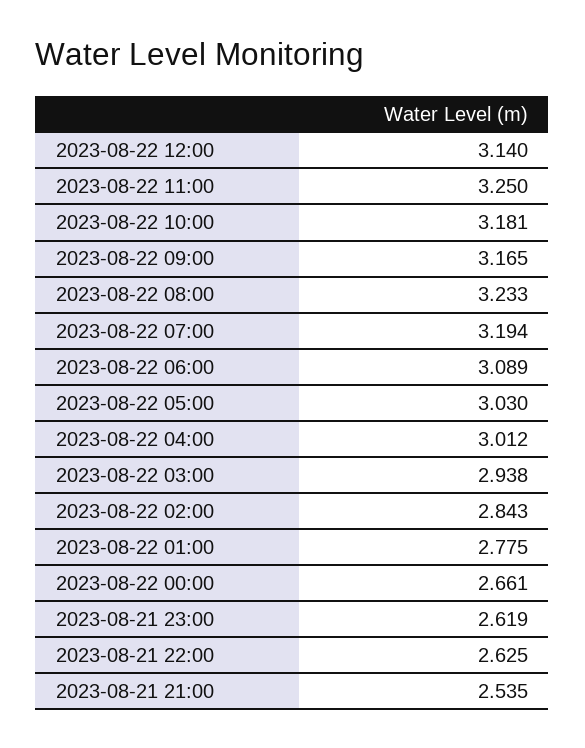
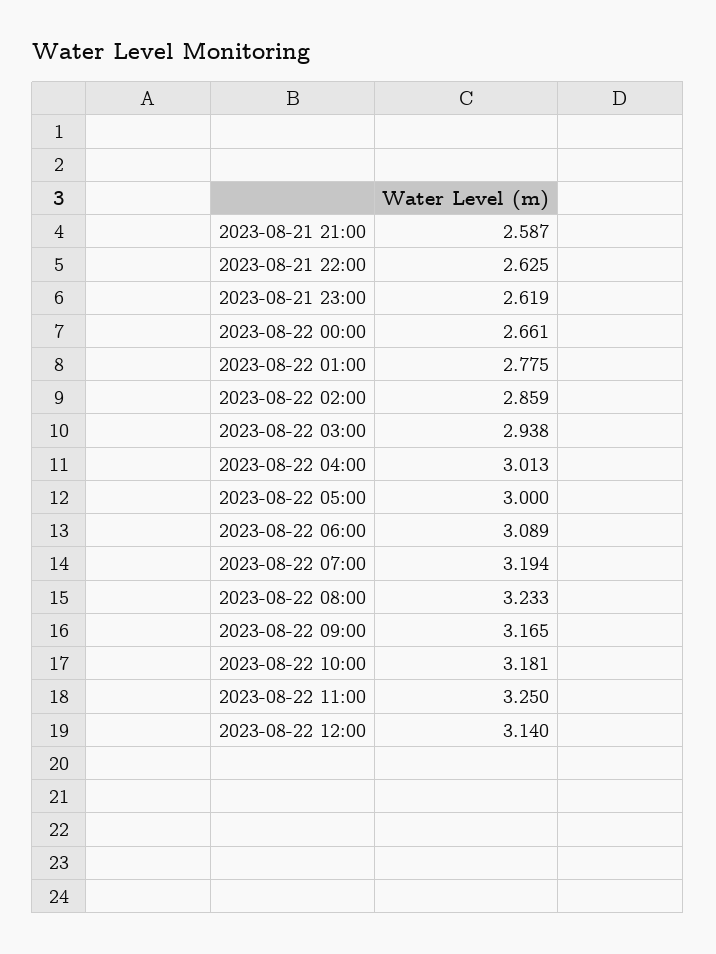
2023-08-22 05:00: 3.03 -> 3
2023-08-22 04:00: 3.012 -> 3.013
2023-08-22 02:00: 2.843 -> 2.859
2023-08-21 21:00: 2.535 -> 2.587

